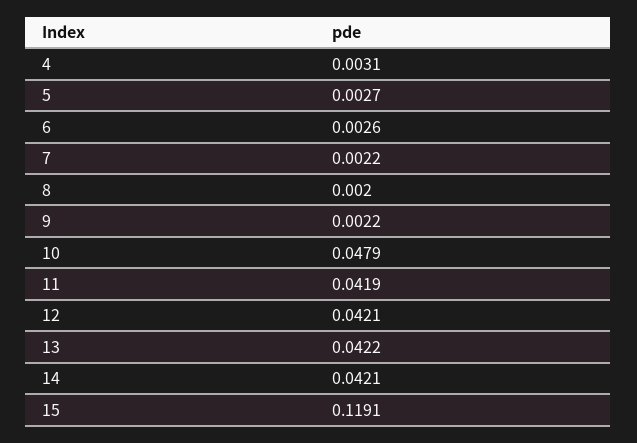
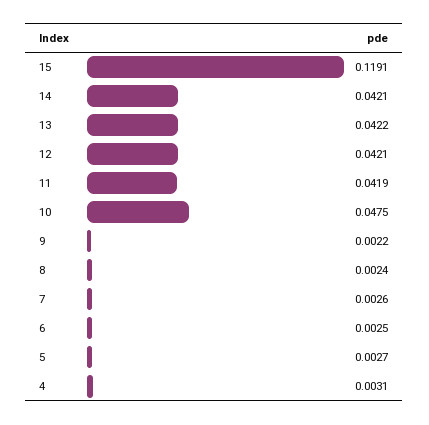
6: 0.0026 -> 0.0025
7: 0.0022 -> 0.0026
8: 0.002 -> 0.0024
10: 0.0479 -> 0.0475

